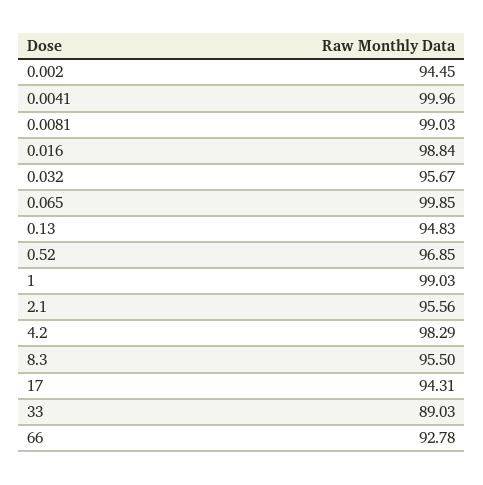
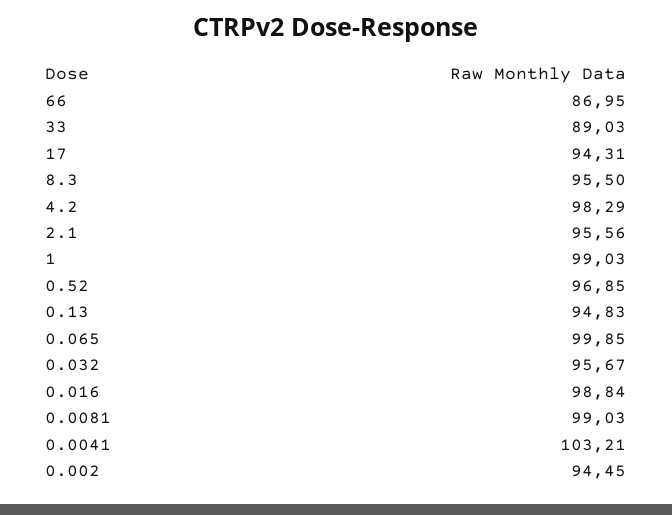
0.0041: 99.96 -> 103.21
66: 92.78 -> 86.95

